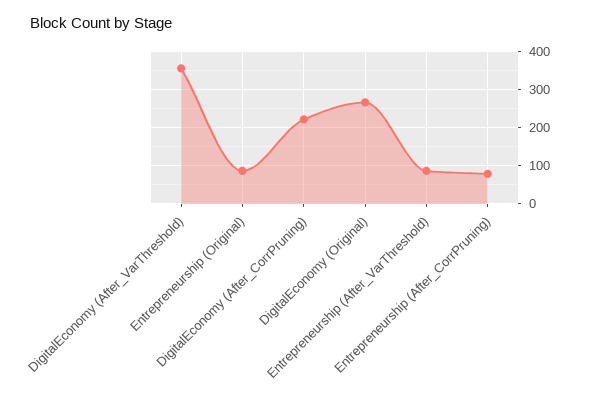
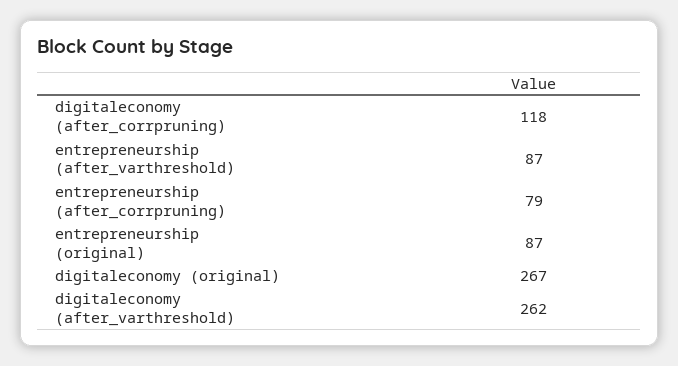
DigitalEconomy (After_VarThreshold): 360 -> 262
DigitalEconomy (After_CorrPruning): 220 -> 118

